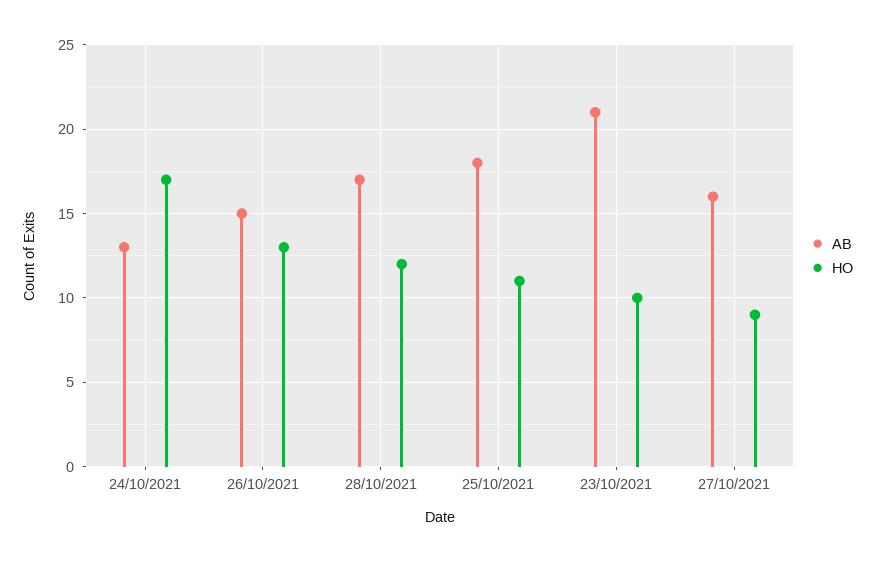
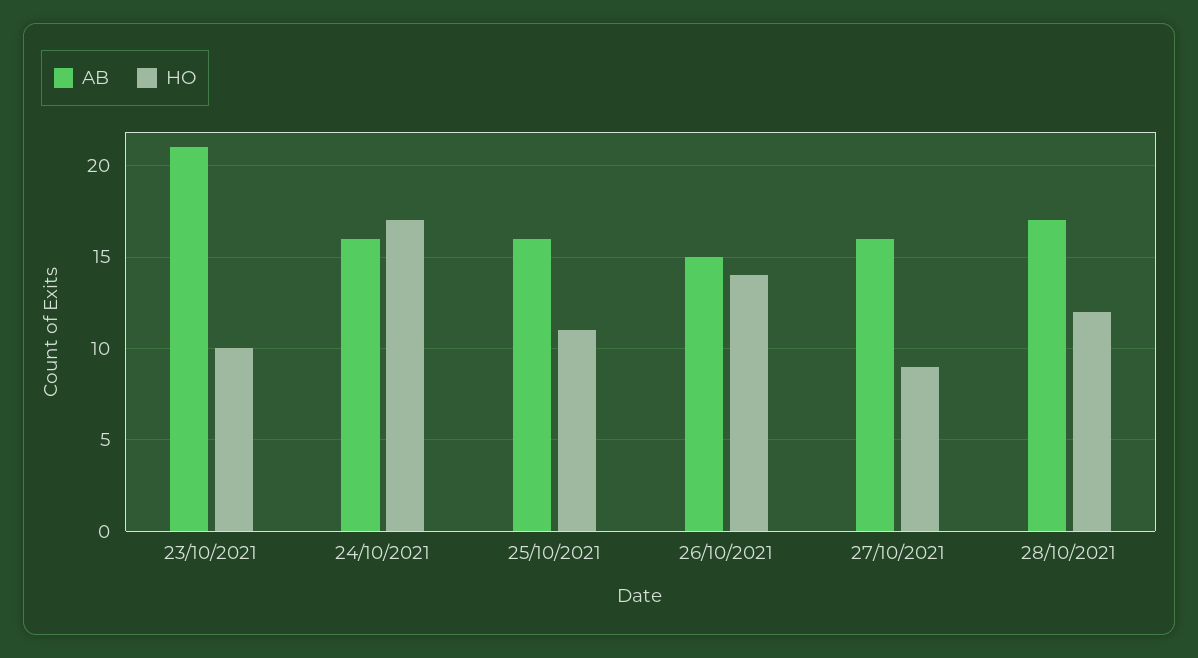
AB, 24/10/2021: 13 -> 16
HO, 26/10/2021: 13 -> 14
AB, 25/10/2021: 18 -> 16

